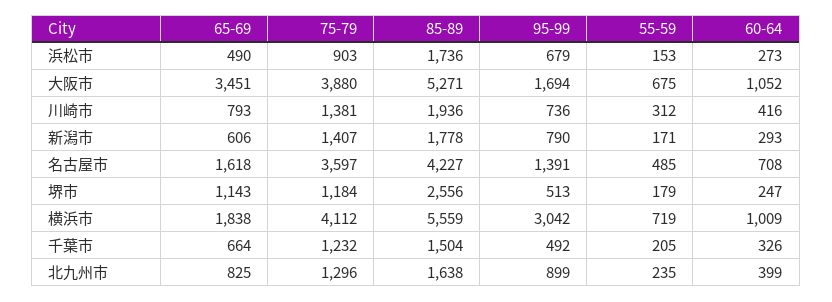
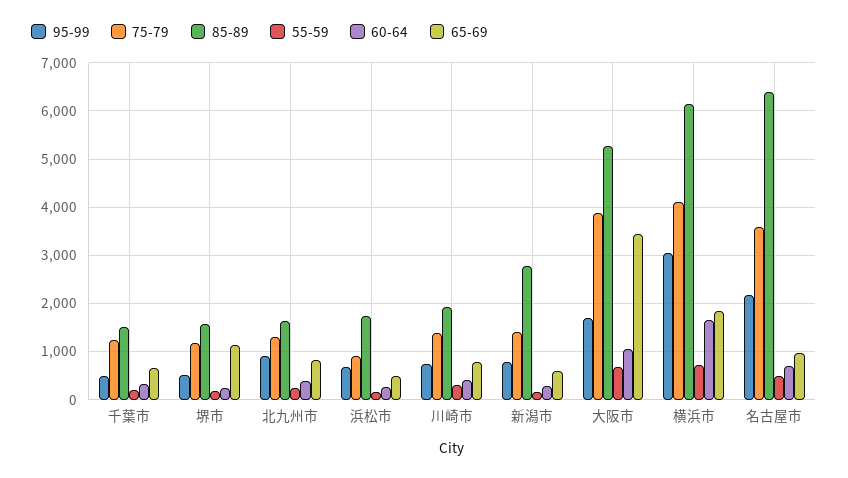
85-89, 新潟市: 1778 -> 2800
65-69, 名古屋市: 1618 -> 1000
85-89, 名古屋市: 4227 -> 6400
95-99, 名古屋市: 1391 -> 2200
85-89, 堺市: 2556 -> 1600
85-89, 横浜市: 5559 -> 6200
60-64, 横浜市: 1009 -> 1600

